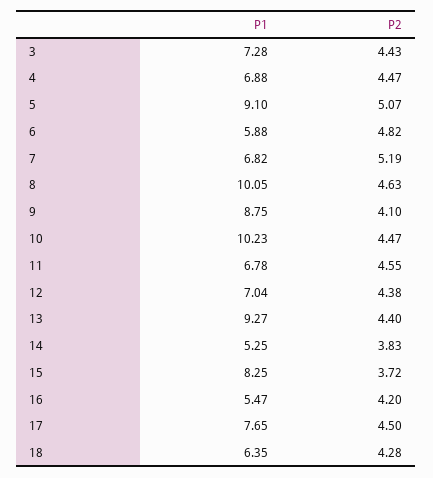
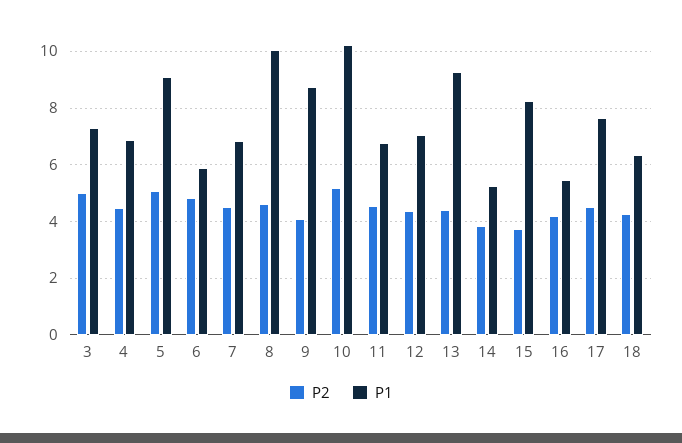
P2, 3: 4.43 -> 5
P2, 7: 5.19 -> 4.5
P2, 10: 4.47 -> 5.25

